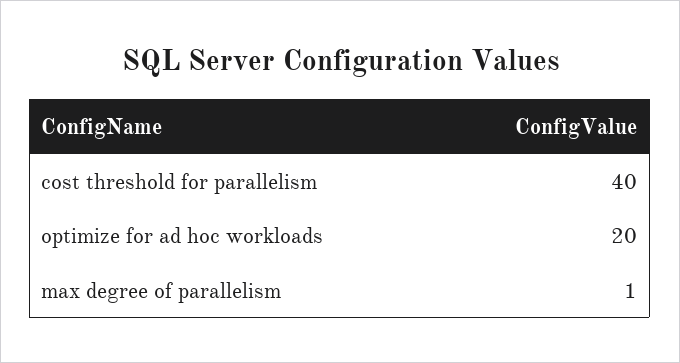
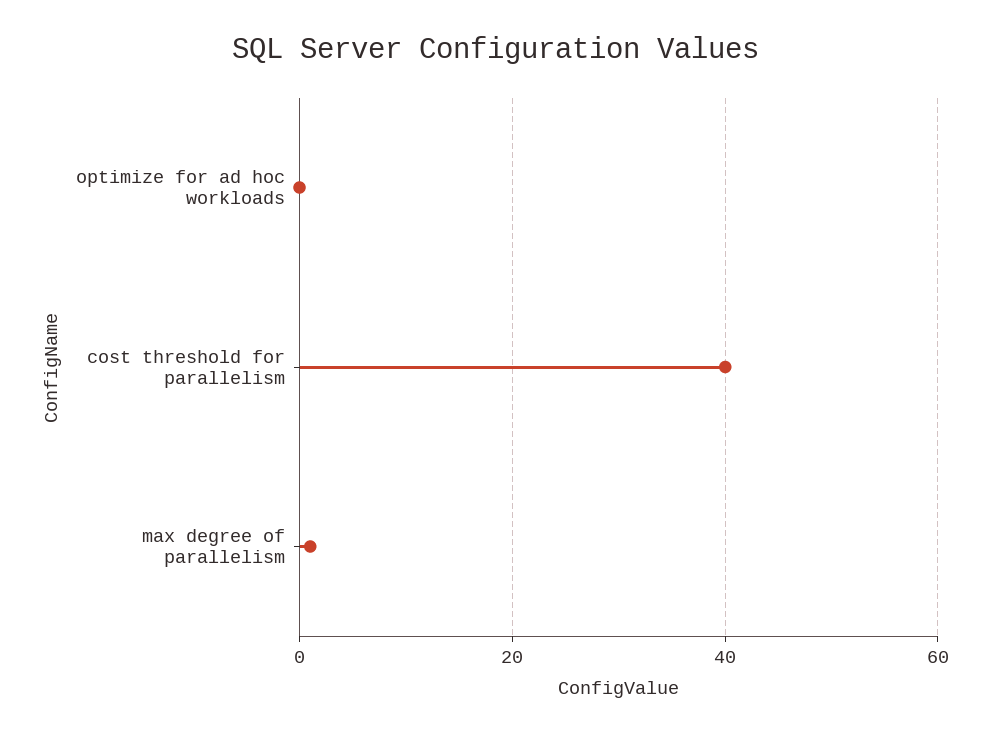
optimize for ad hoc workloads: 20 -> 0

